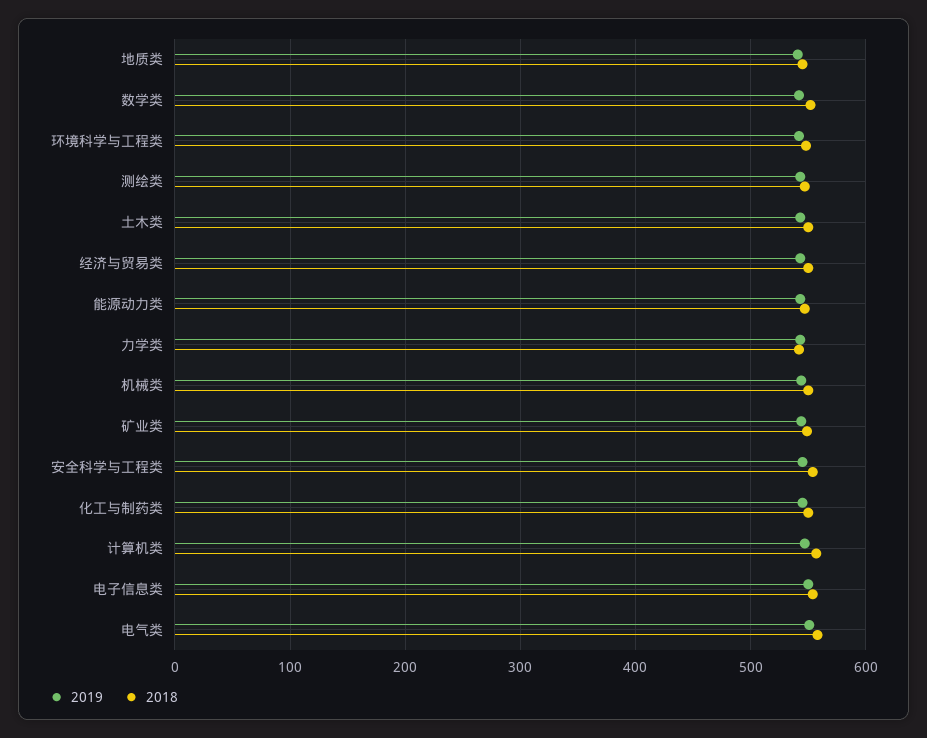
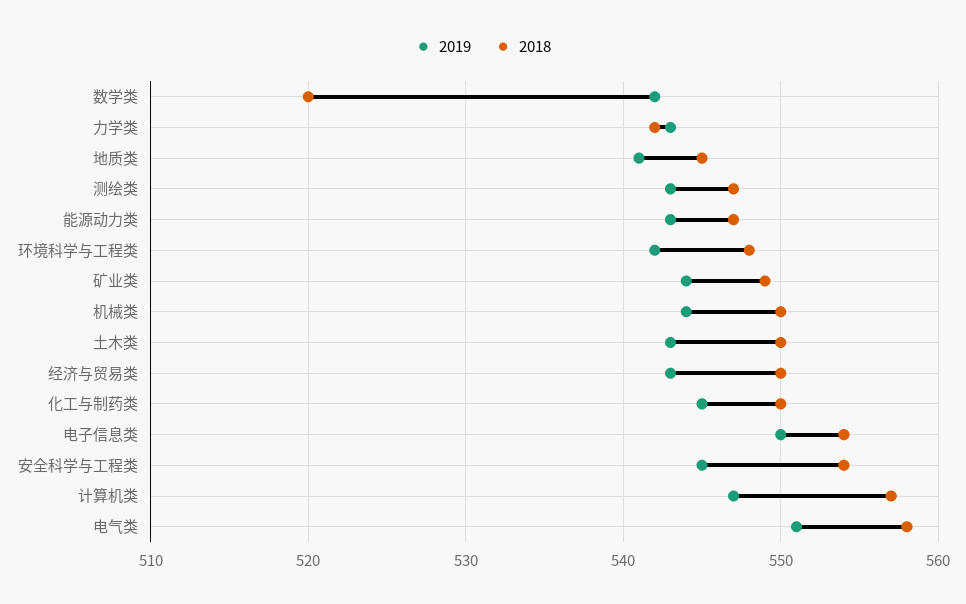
2018, 数学类: 550 -> 520

